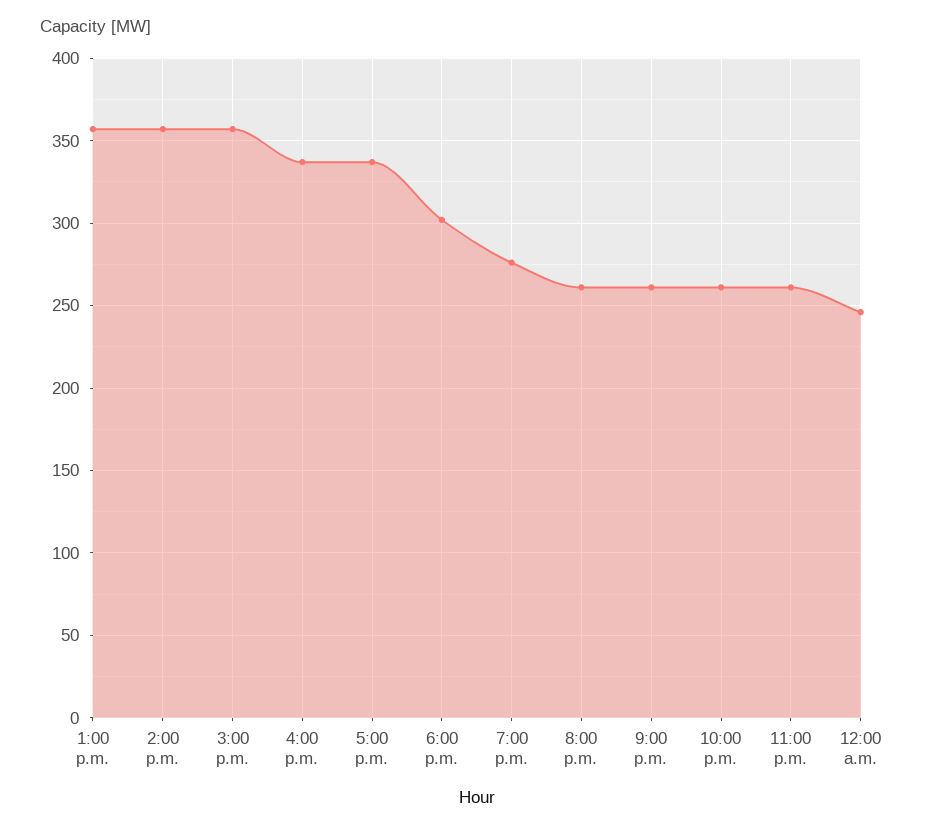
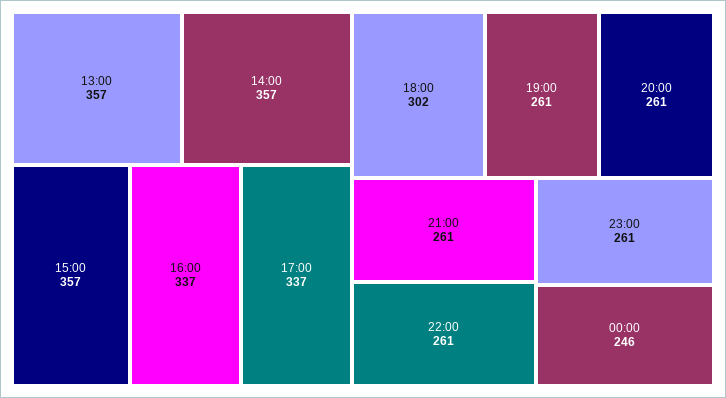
7:00 p.m.: 275 -> 261

